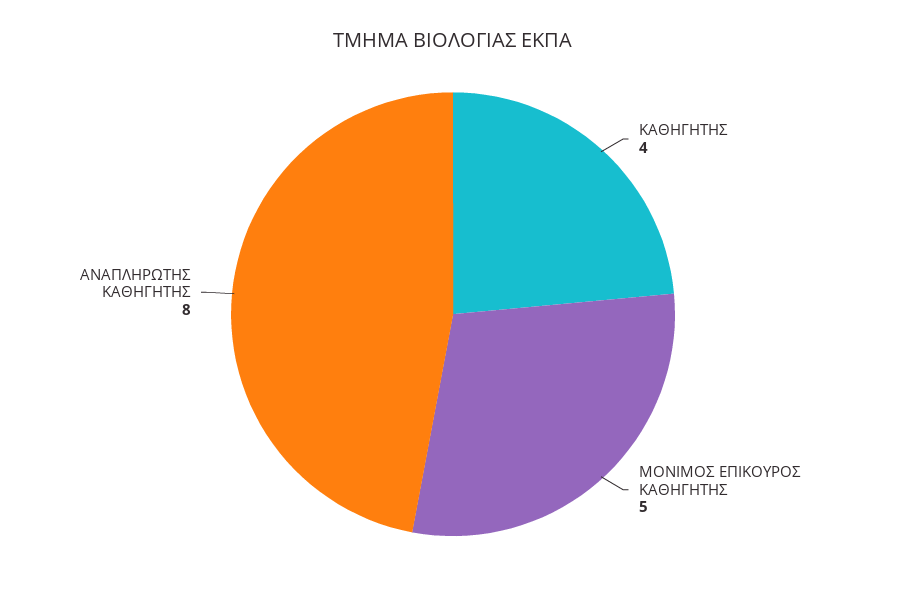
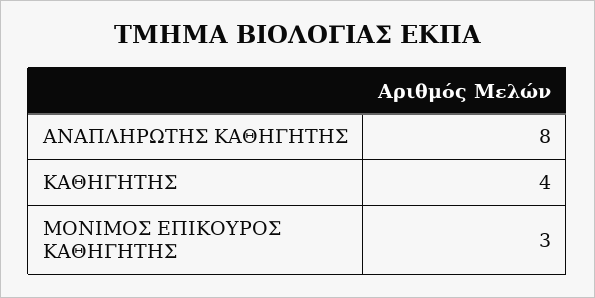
ΜΟΝΙΜΟΣ ΕΠΙΚΟΥΡΟΣ ΚΑΘΗΓΗΤΗΣ: 5 -> 3

